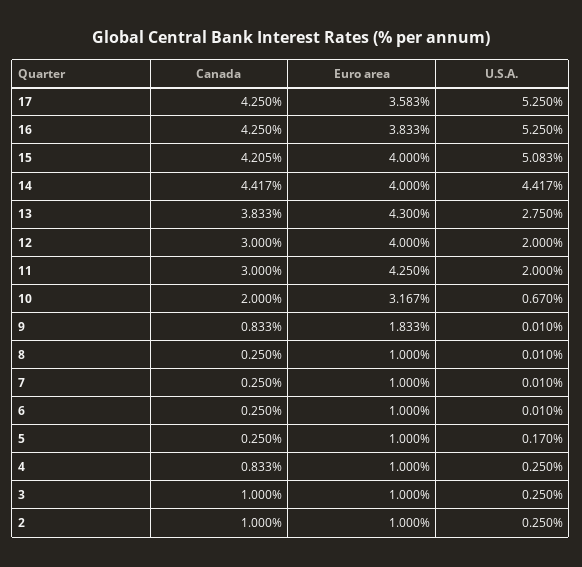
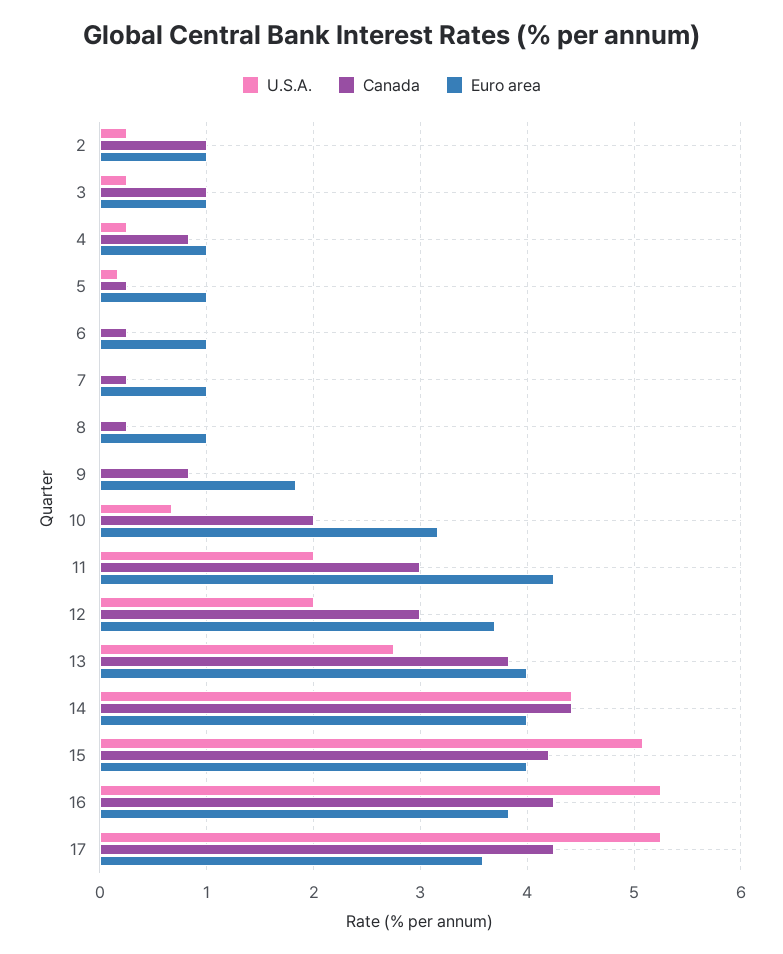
Euro area, 13: 4.3 -> 4
Euro area, 12: 4 -> 3.7

